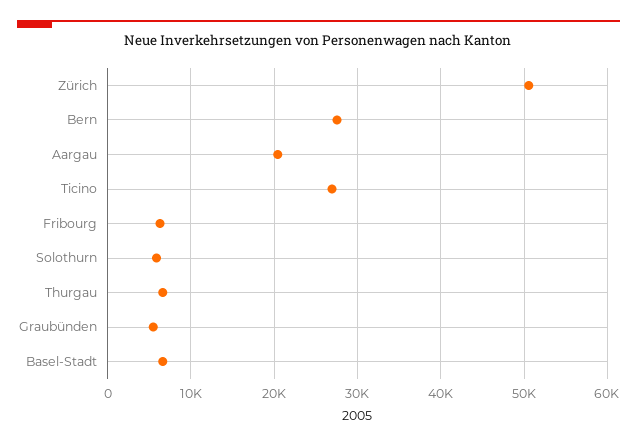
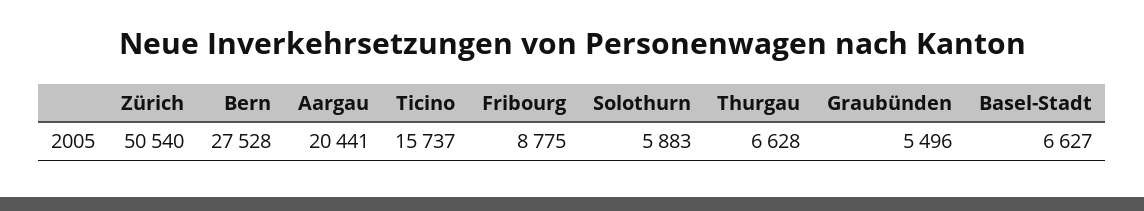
Ticino: 27000 -> 15737
Fribourg: 6000 -> 8775

